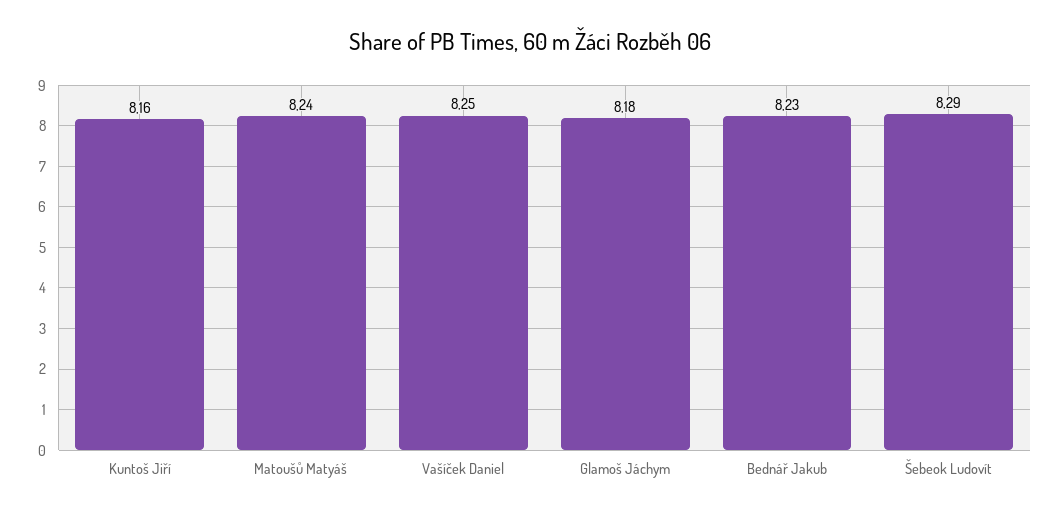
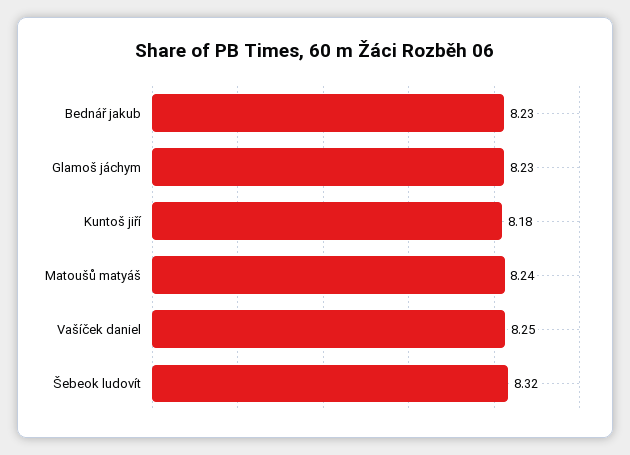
Kuntoš Jiří: 8.16 -> 8.18
Glamoš Jáchym: 8.18 -> 8.23
Šebeok Ludovít: 8.29 -> 8.32

